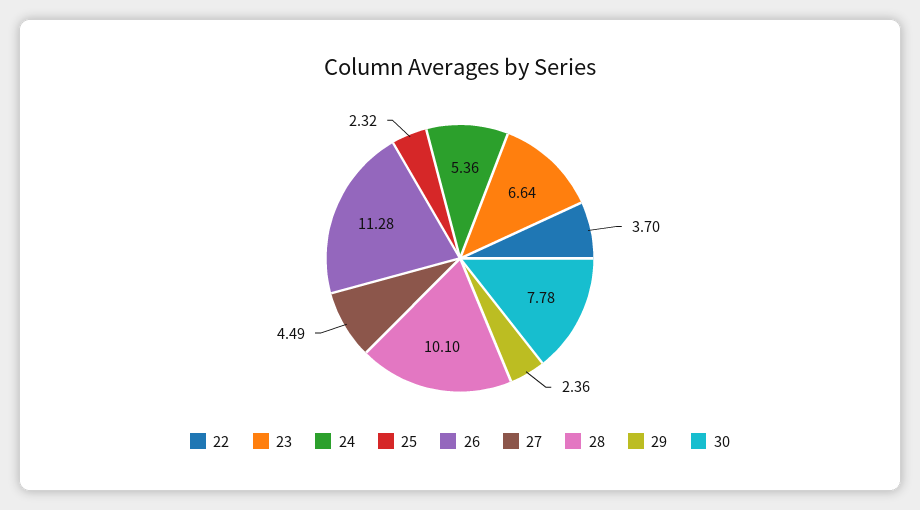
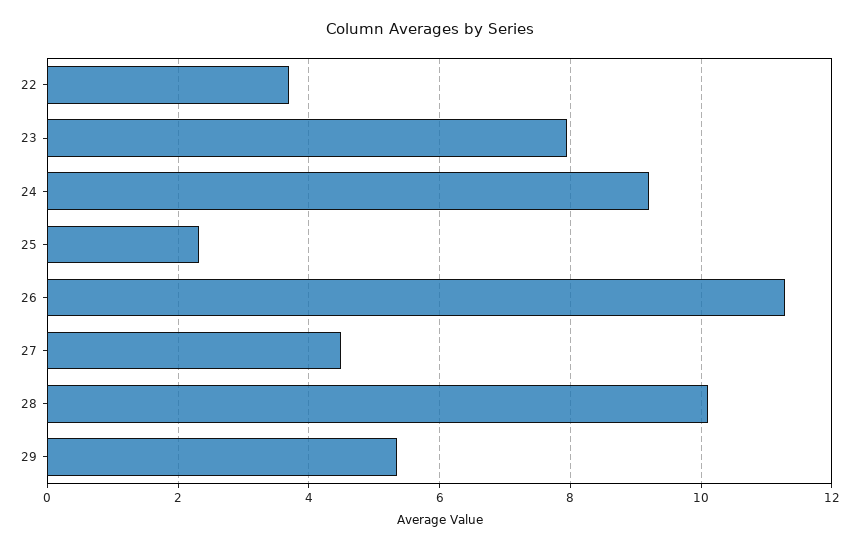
23: 6.64 -> 8
24: 5.36 -> 9.2
29: 2.36 -> 5.4
30: 7.78 -> none

